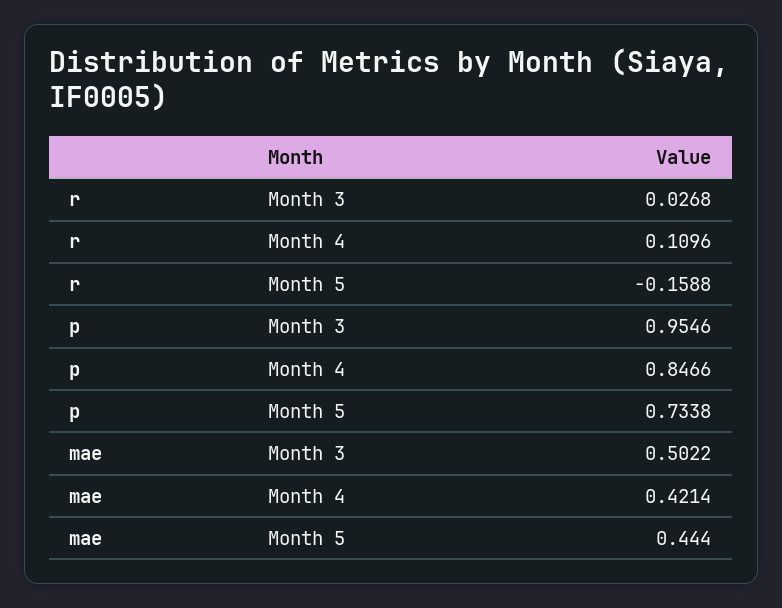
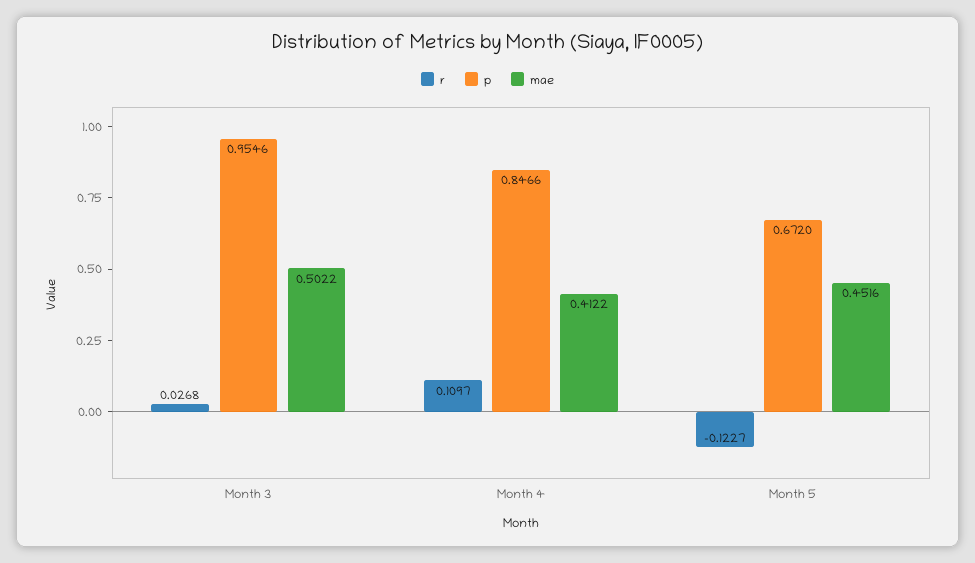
r, Month 4: 0.1096 -> 0.1097
r, Month 5: -0.1588 -> -0.1227
p, Month 5: 0.7338 -> 0.672
mae, Month 4: 0.4214 -> 0.4122
mae, Month 5: 0.444 -> 0.4516

